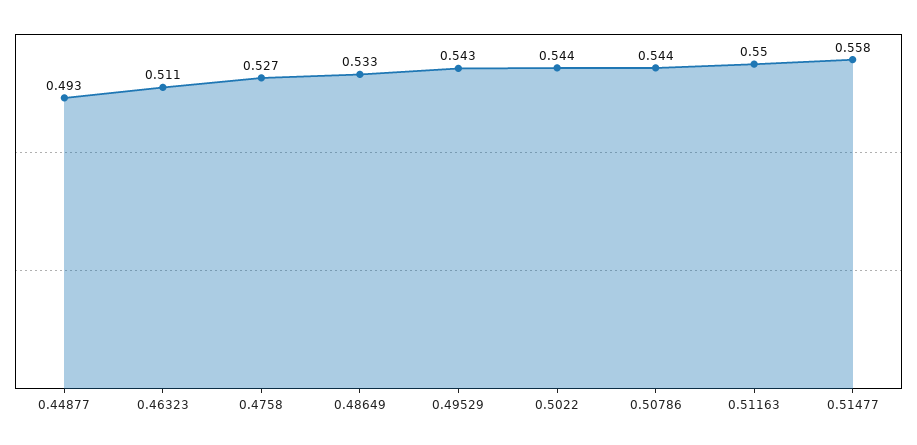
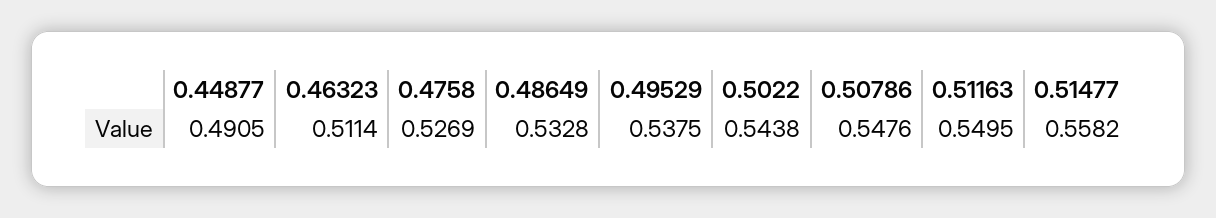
0.44877: 0.493 -> 0.4905
0.49529: 0.543 -> 0.5375
0.50786: 0.544 -> 0.5476

